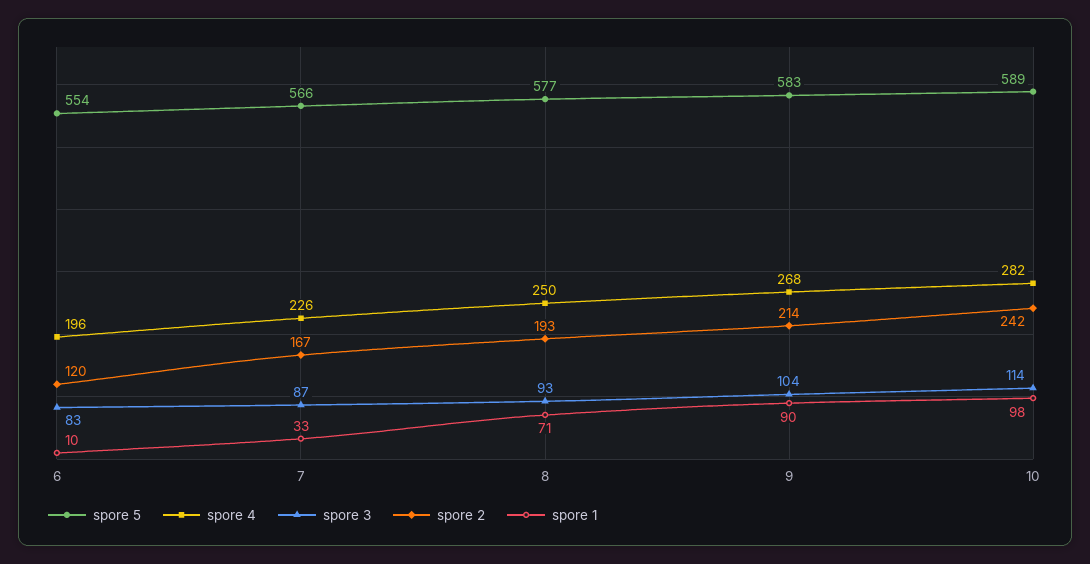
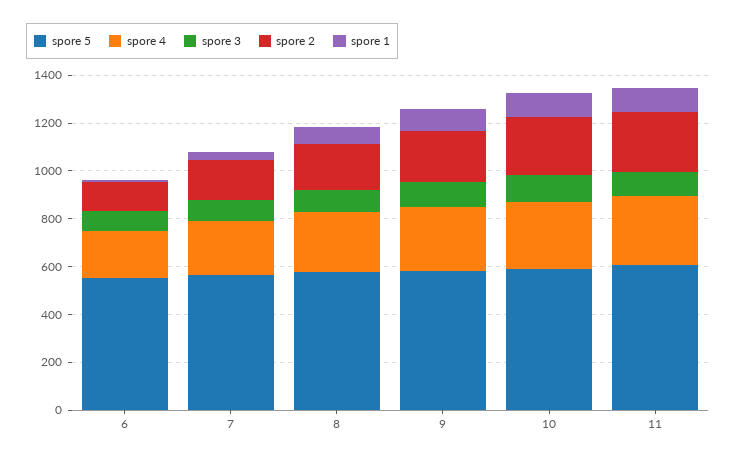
spore 5, 11: none -> 600
spore 4, 11: none -> 300
spore 3, 11: none -> 100
spore 2, 11: none -> 250
spore 1, 11: none -> 100

